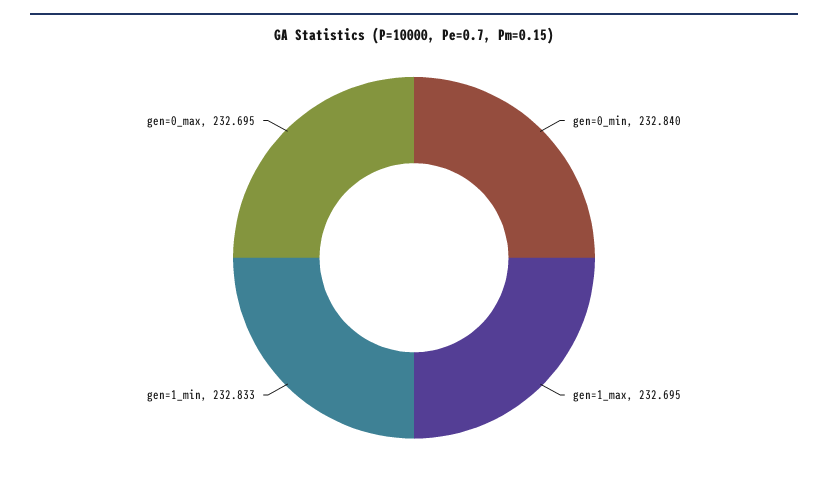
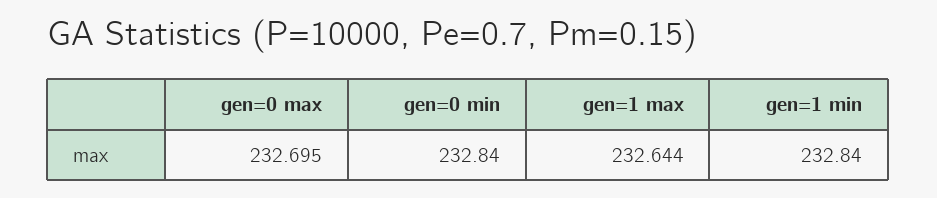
gen=1_max: 232.695 -> 232.644
gen=1_min: 232.833 -> 232.84

